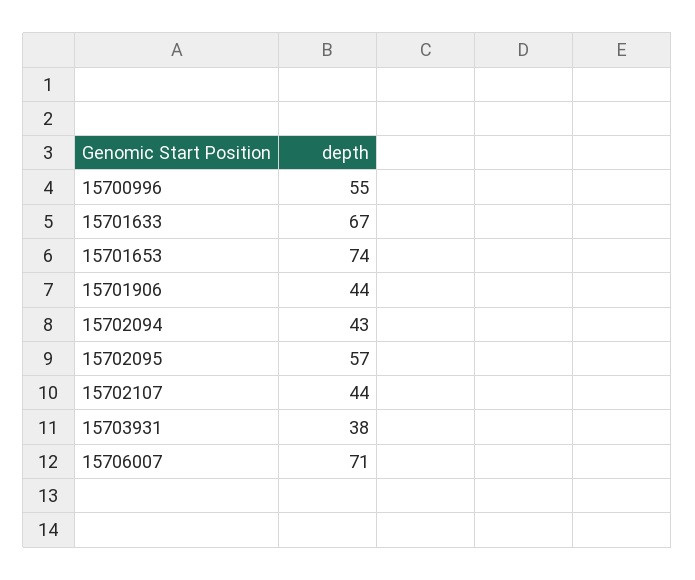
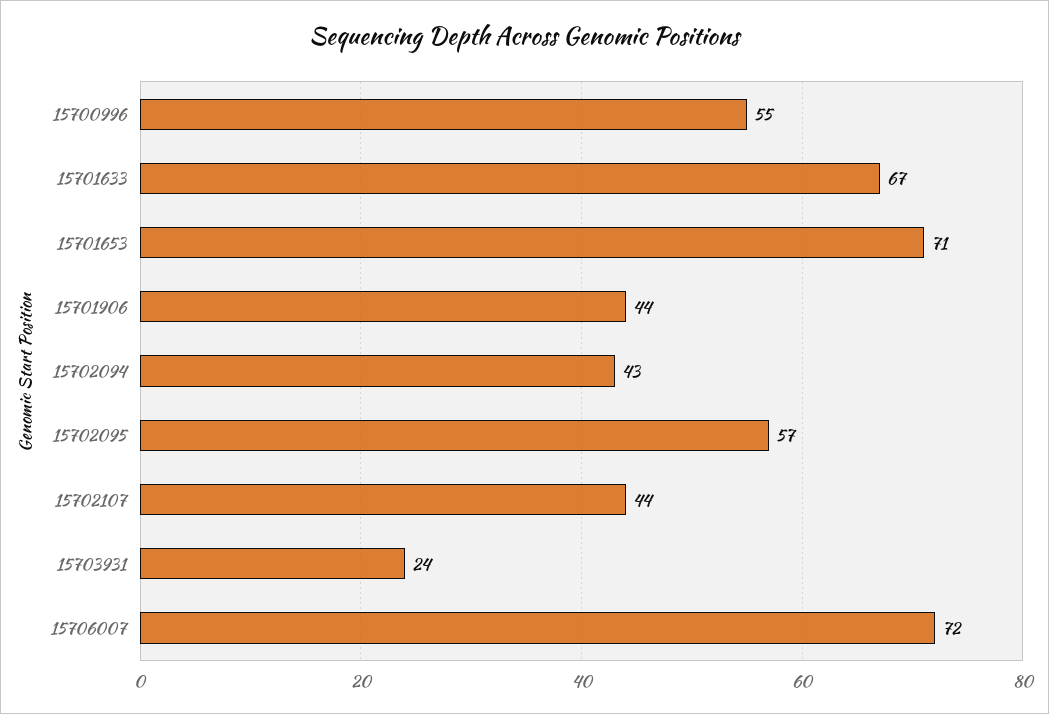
15701653: 74 -> 71
15703931: 38 -> 24
15706007: 71 -> 72

